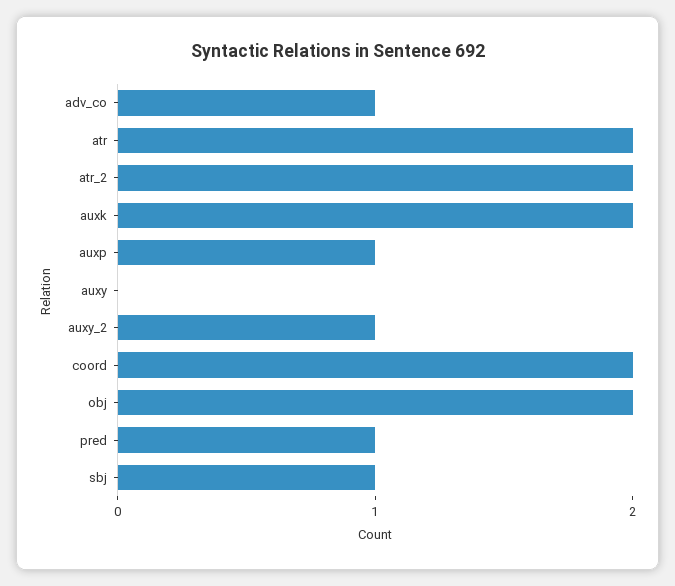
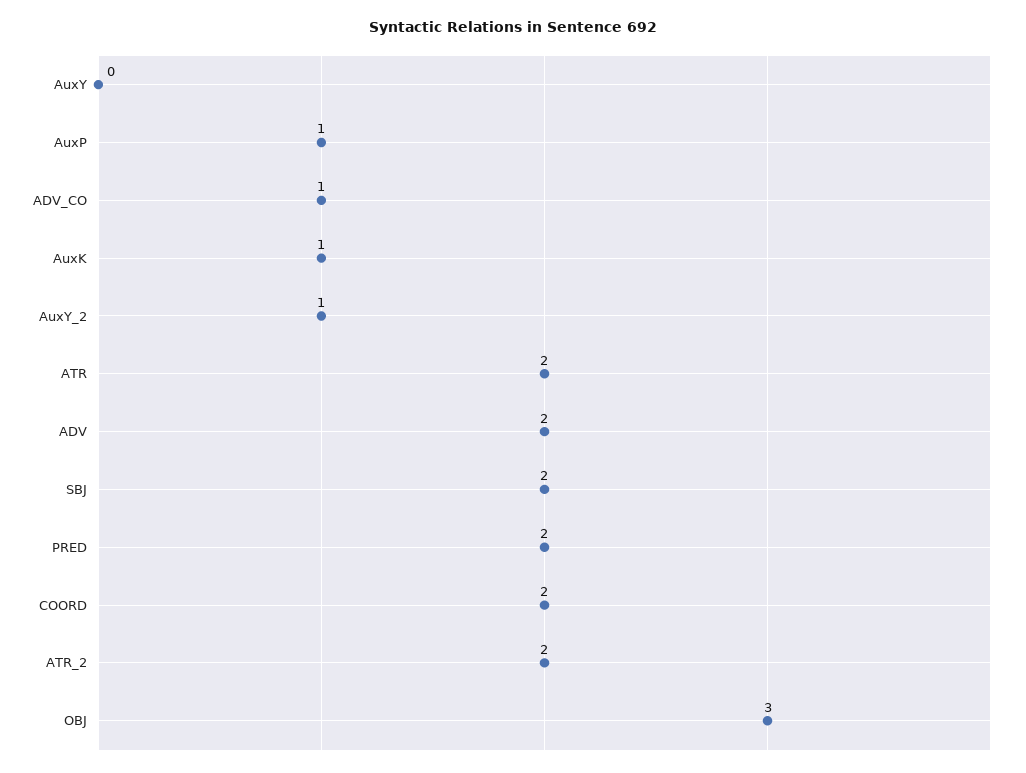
auxk: 2 -> 1
obj: 2 -> 3
pred: 1 -> 2
sbj: 1 -> 2
ADV: none -> 2

